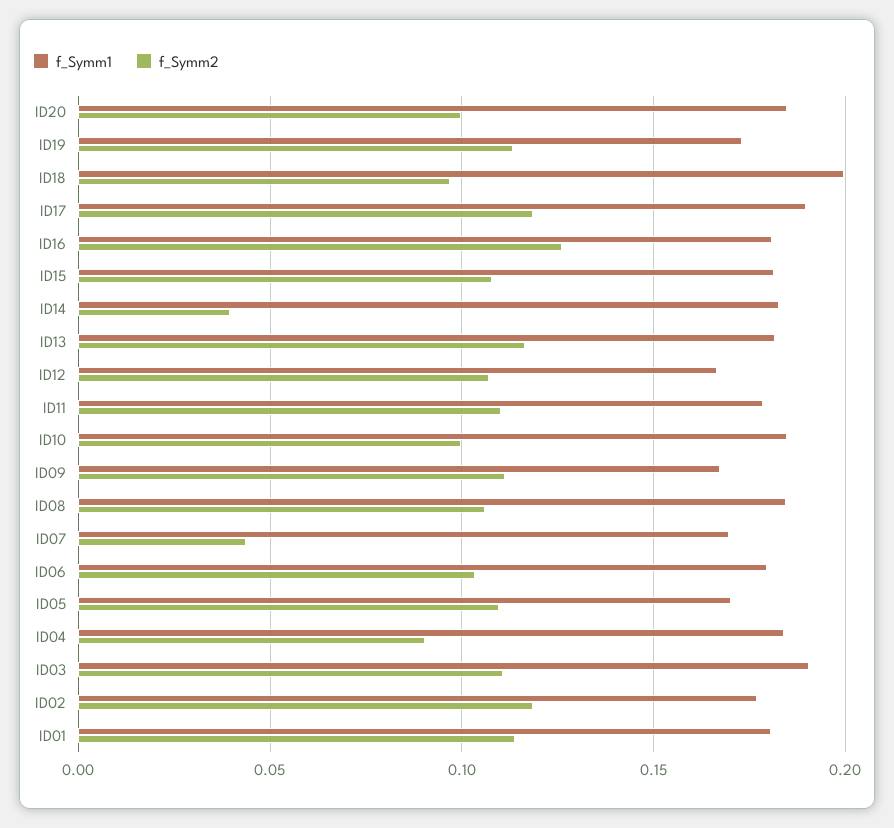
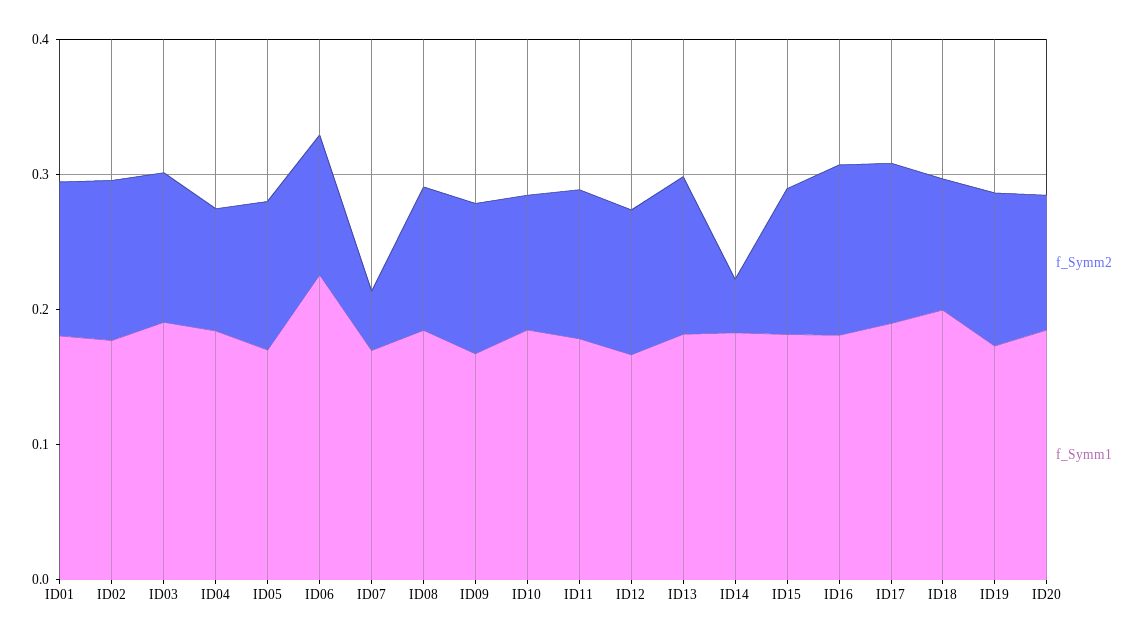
f_Symm1, ID06: 0.18 -> 0.22

